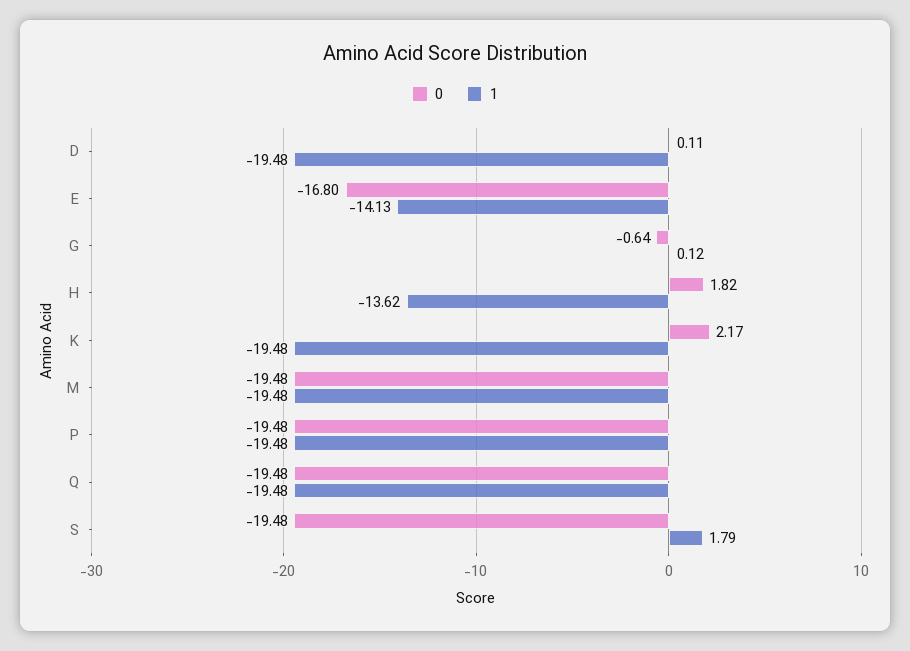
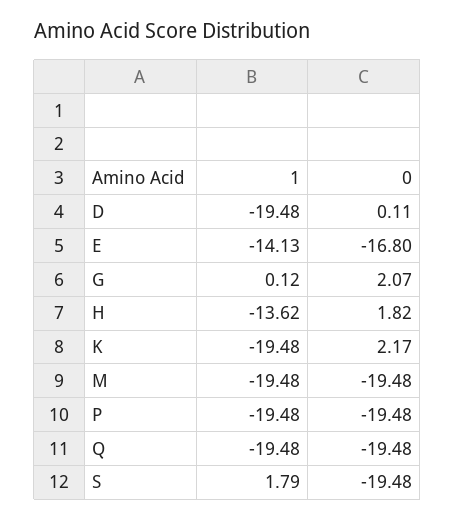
0, G: -0.64 -> 2.07

